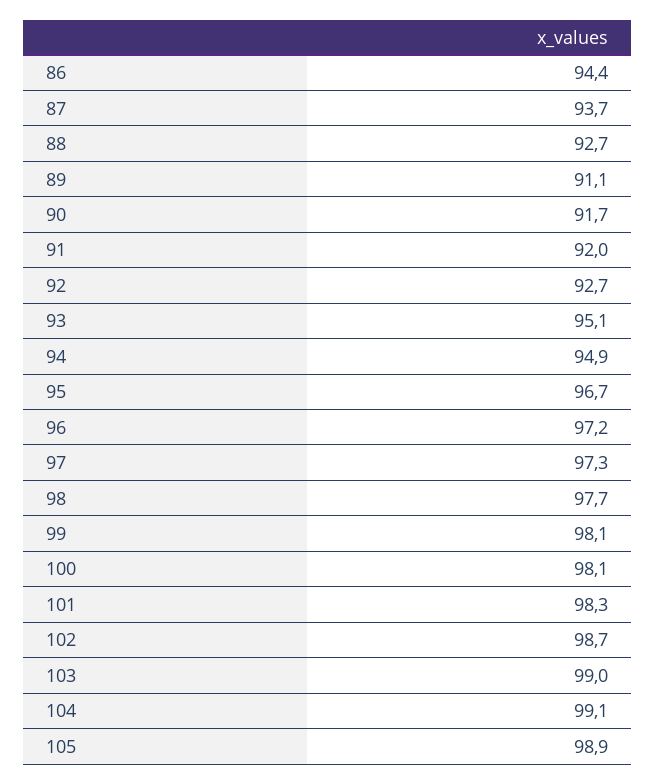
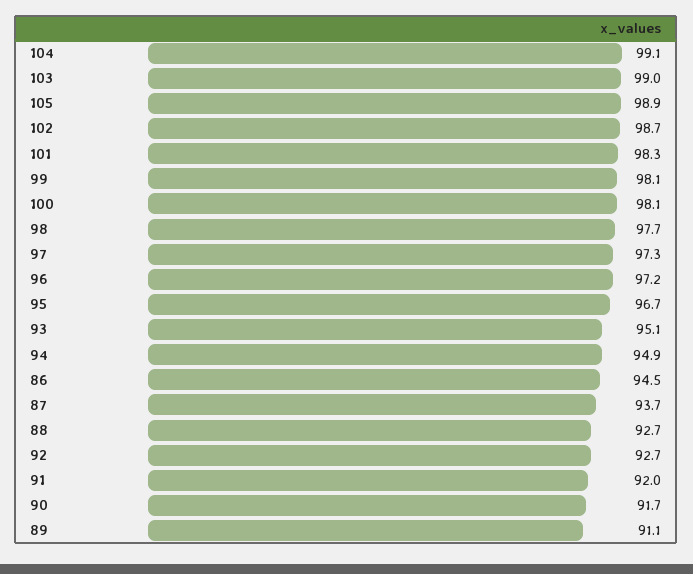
86: 94.4 -> 94.5

